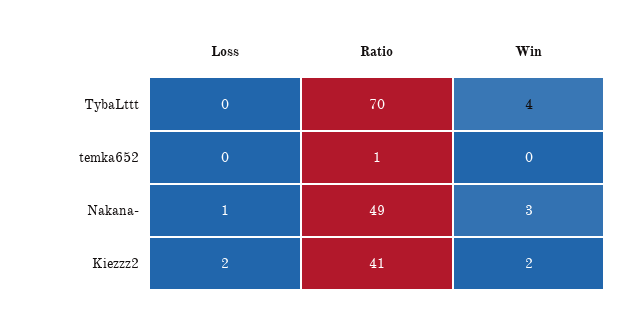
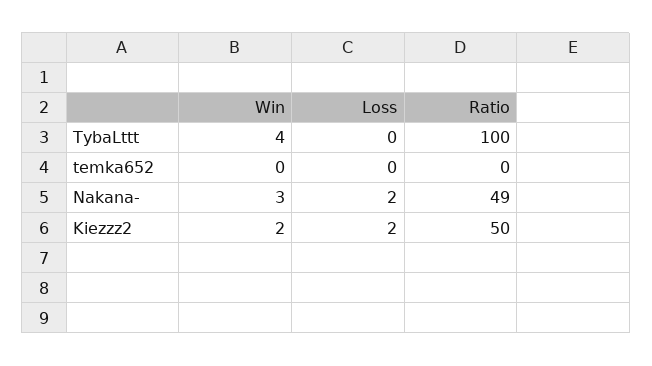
Ratio, TybaLttt: 70 -> 100
Ratio, temka652: 1 -> 0
Loss, Nakana-: 1 -> 2
Ratio, Kiezzz2: 41 -> 50

